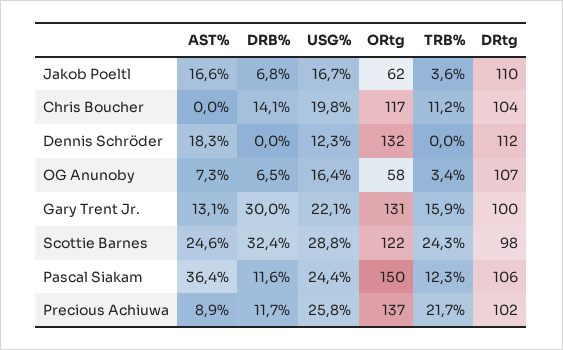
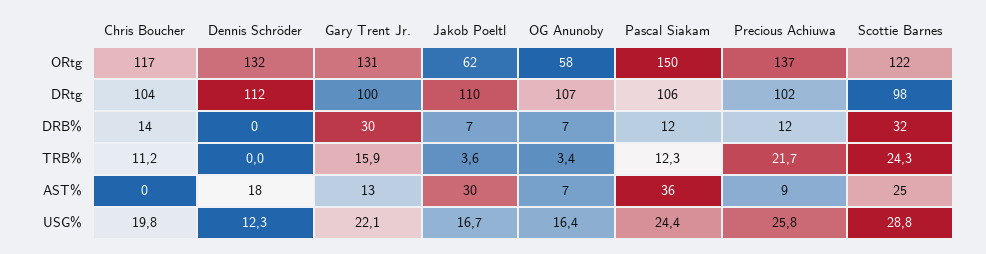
AST%, Jakob Poeltl: 16.6 -> 30

